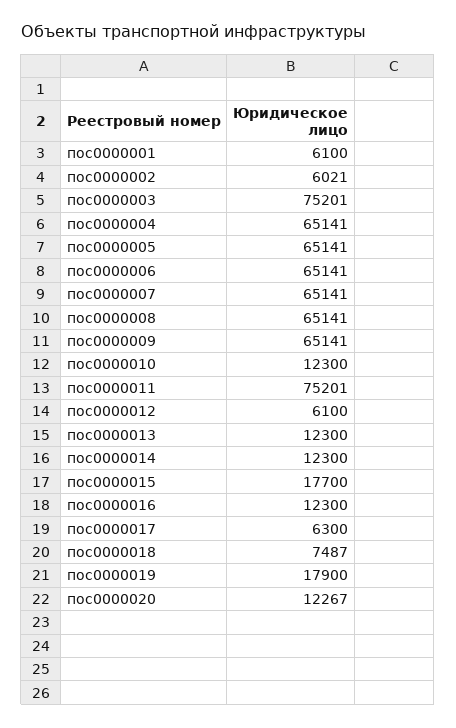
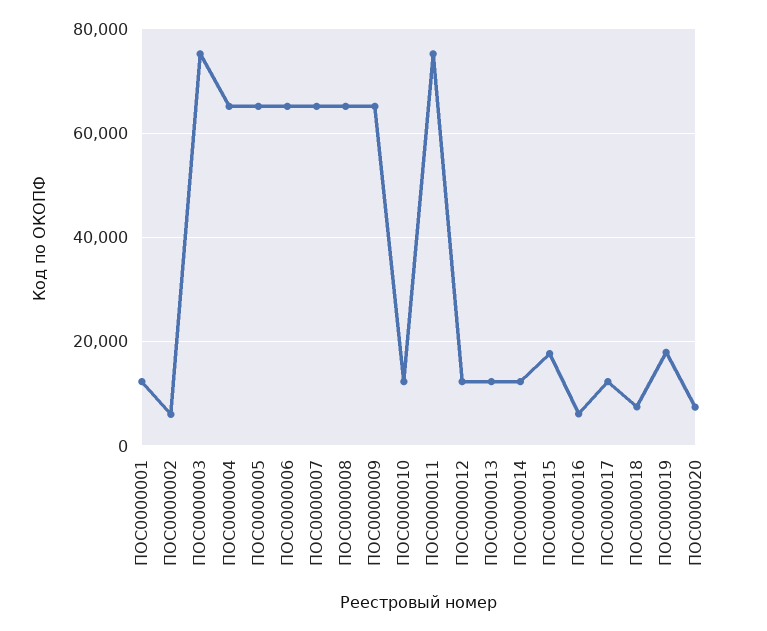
пос0000001: 6100 -> 12000
пос0000012: 6100 -> 12000
пос0000016: 12300 -> 6000
пос0000017: 6300 -> 12000
пос0000020: 12267 -> 8000

